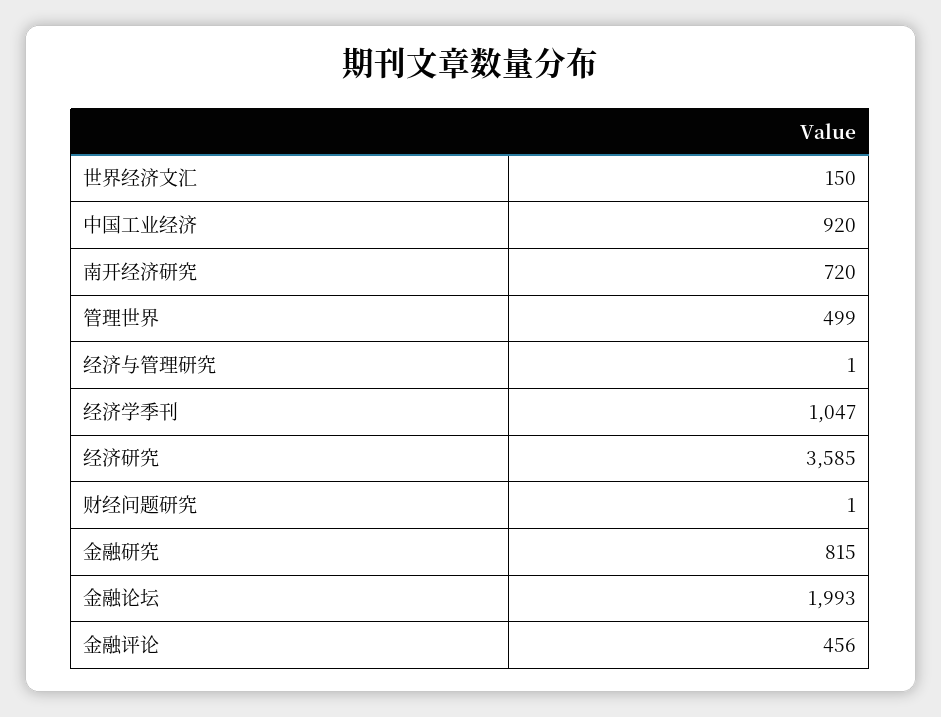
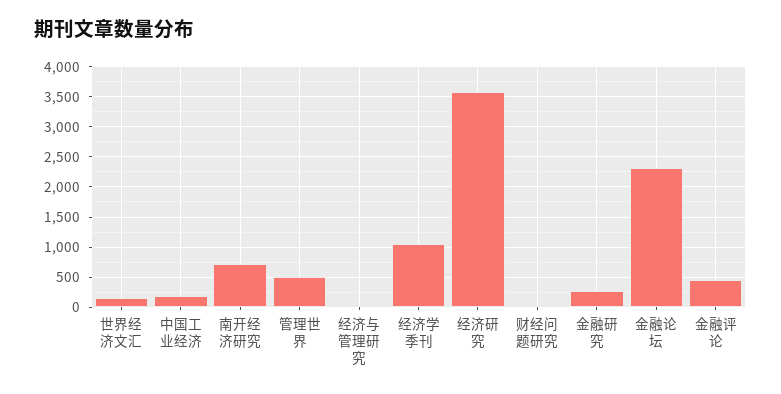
中国工业经济: 920 -> 200
金融研究: 815 -> 300
金融论坛: 1993 -> 2300

